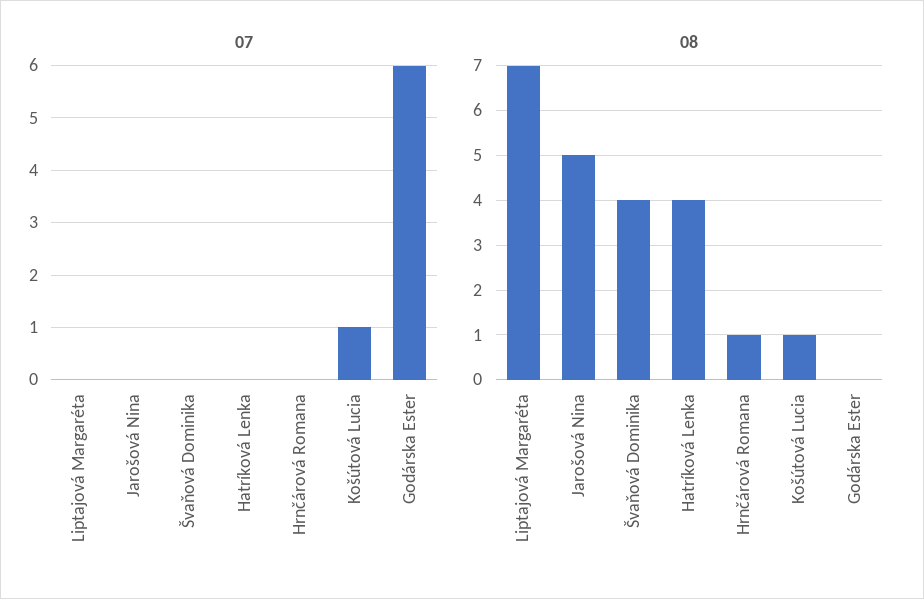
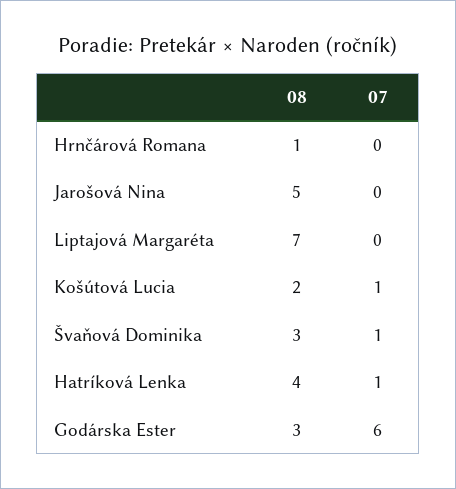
07, Švaňová Dominika: 0 -> 1
07, Hatríková Lenka: 0 -> 1
08, Švaňová Dominika: 4 -> 3
08, Košútová Lucia: 1 -> 2
08, Godárska Ester: 0 -> 3

